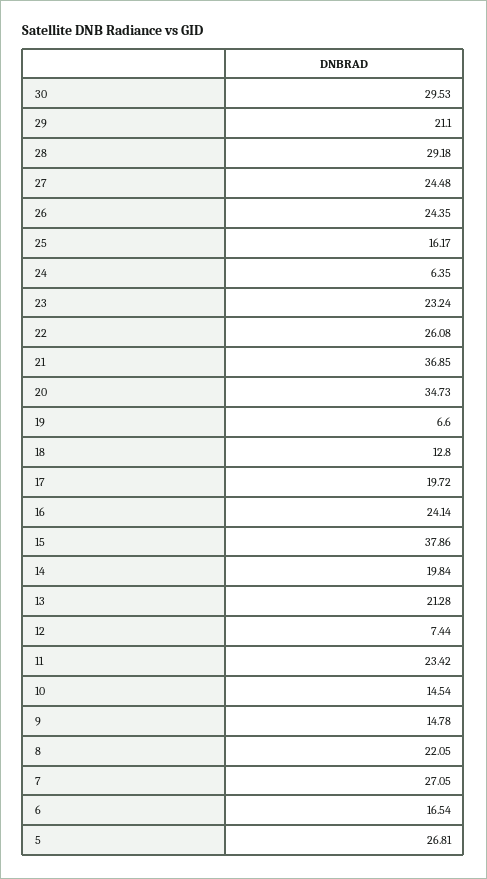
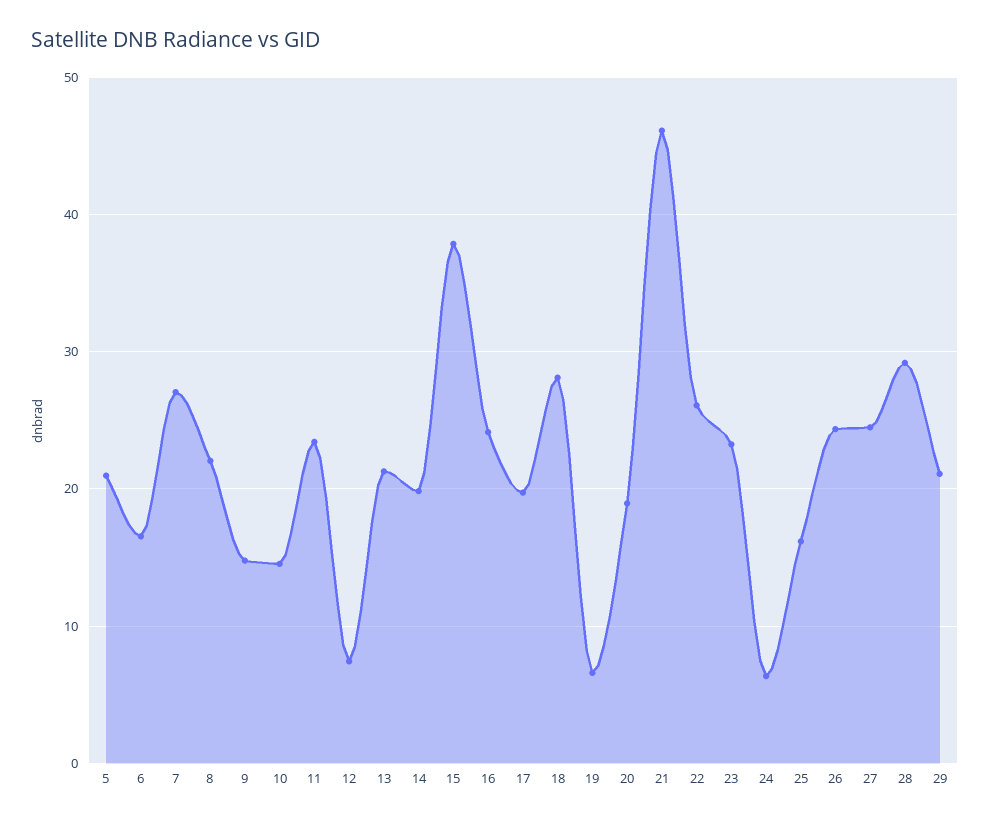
30: 29.53 -> none
21: 36.85 -> 46
20: 34.73 -> 19
18: 12.8 -> 28
5: 26.81 -> 21

